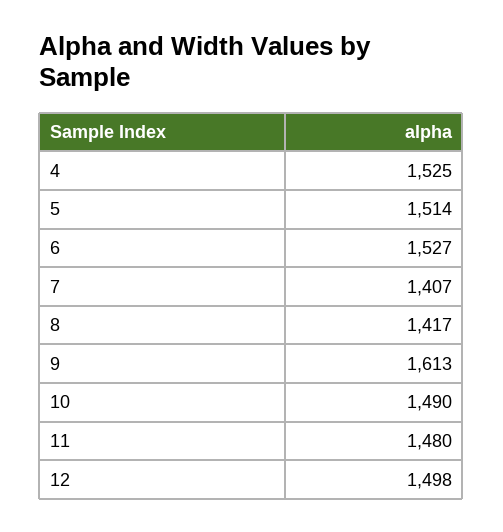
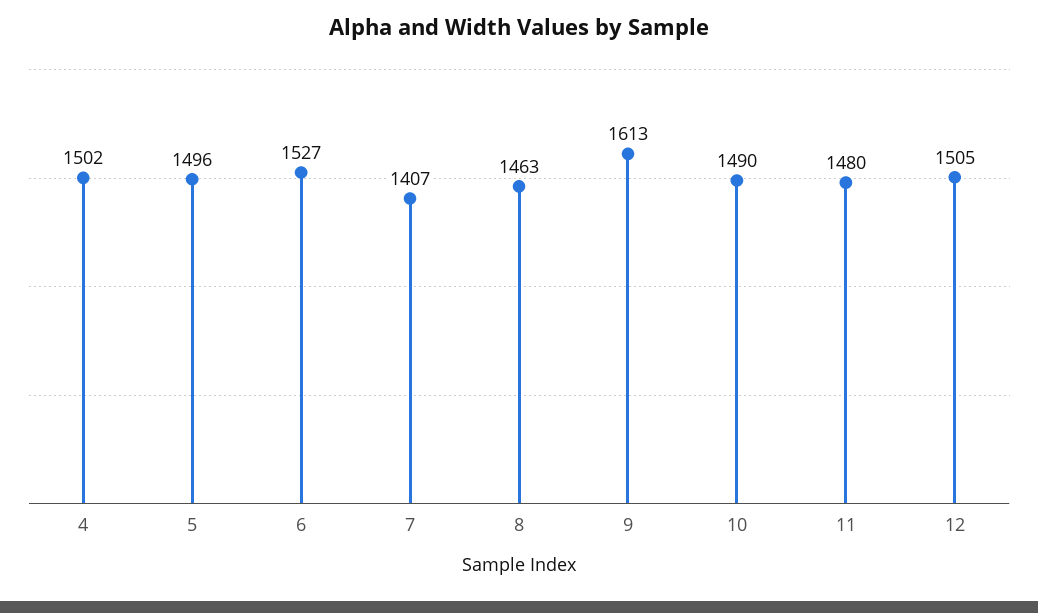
4: 1525 -> 1502
5: 1514 -> 1496
8: 1417 -> 1463
12: 1498 -> 1505

